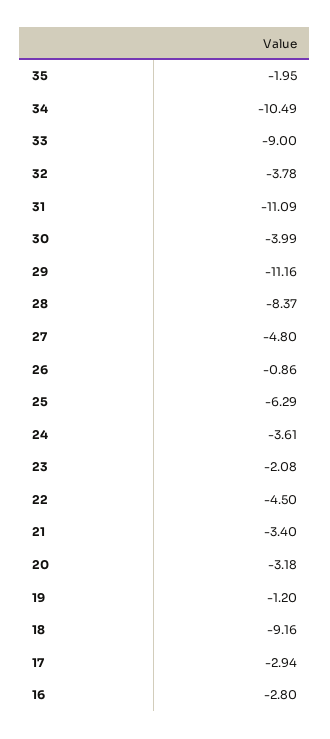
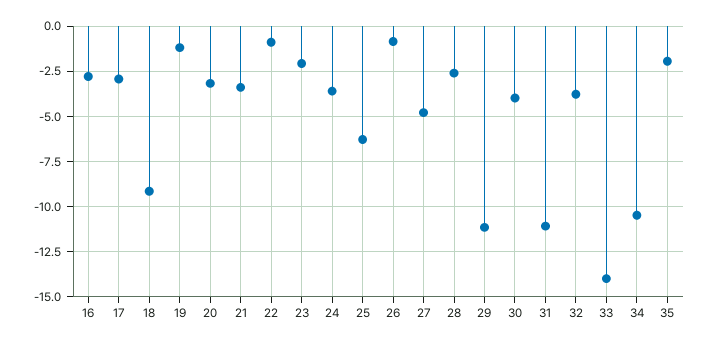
33: -9 -> -14
28: -8.37 -> -2.5
22: -4.5 -> -1

